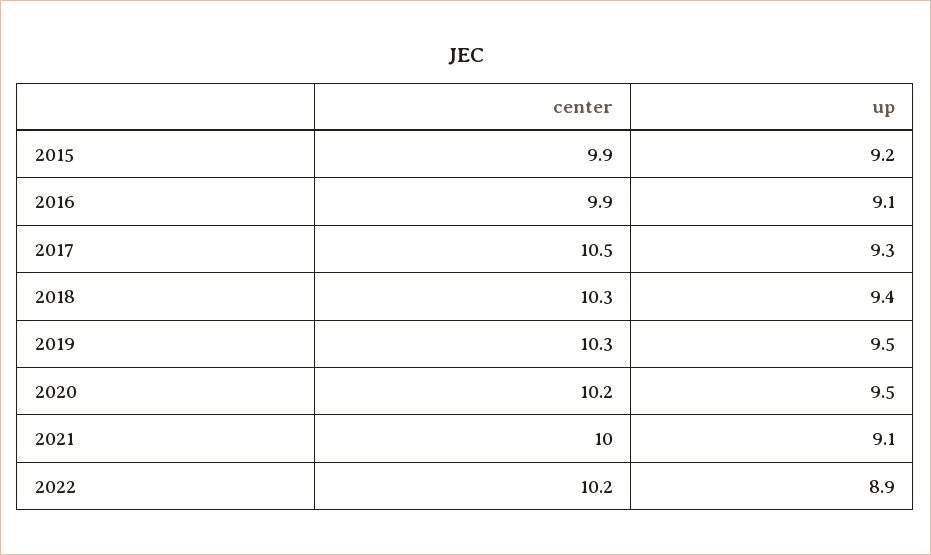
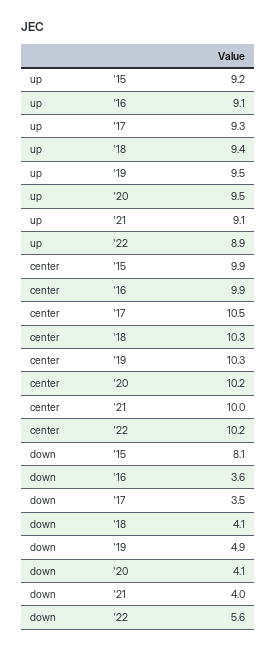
down, 2015: none -> 8.1
down, 2016: none -> 3.6
down, 2017: none -> 3.5
down, 2018: none -> 4.1
down, 2019: none -> 4.9
down, 2020: none -> 4.1
down, 2021: none -> 4
down, 2022: none -> 5.6

